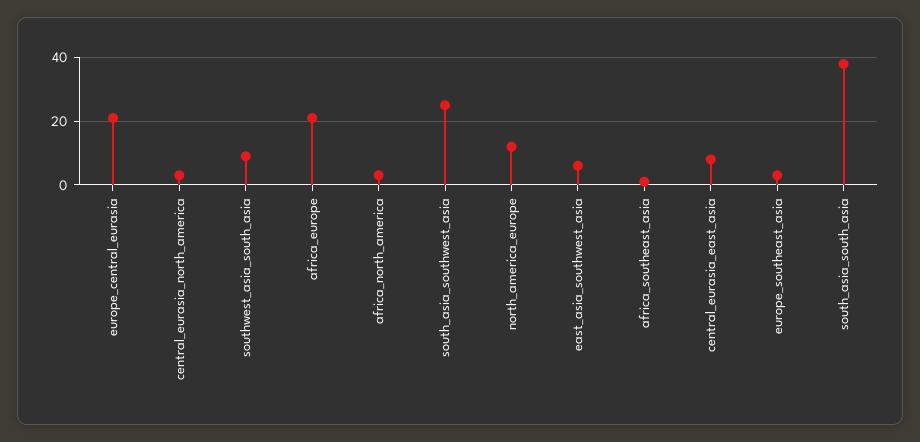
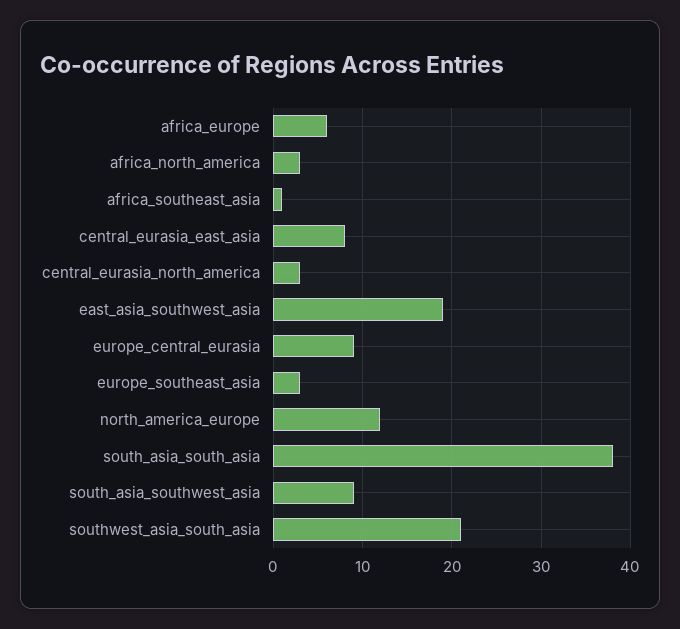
europe_central_eurasia: 20 -> 9
southwest_asia_south_asia: 10 -> 21
africa_europe: 20 -> 6
south_asia_southwest_asia: 25 -> 9
east_asia_southwest_asia: 5 -> 19

